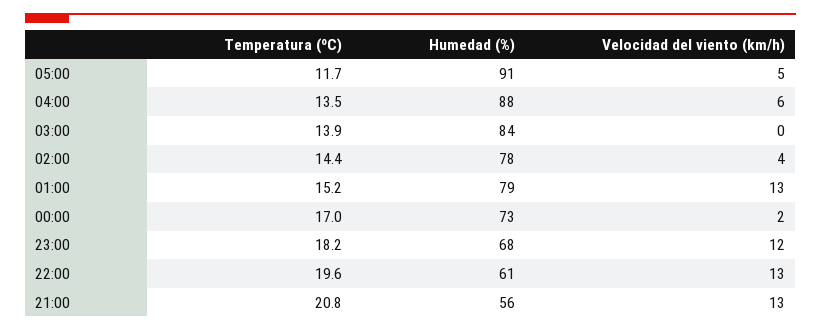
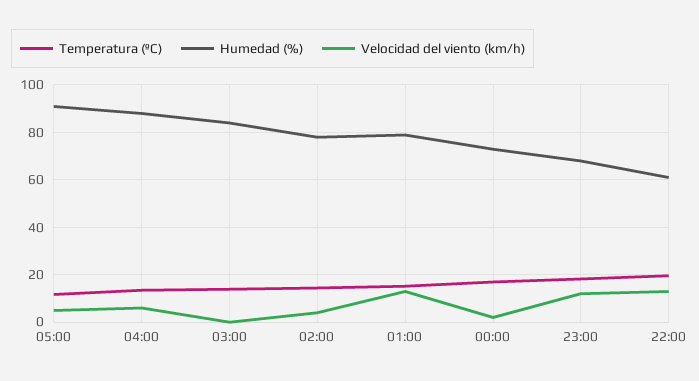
Temperatura (ºC), 21:00: 20.8 -> none
Humedad (%), 21:00: 56 -> none
Velocidad del viento (km/h), 21:00: 13 -> none

